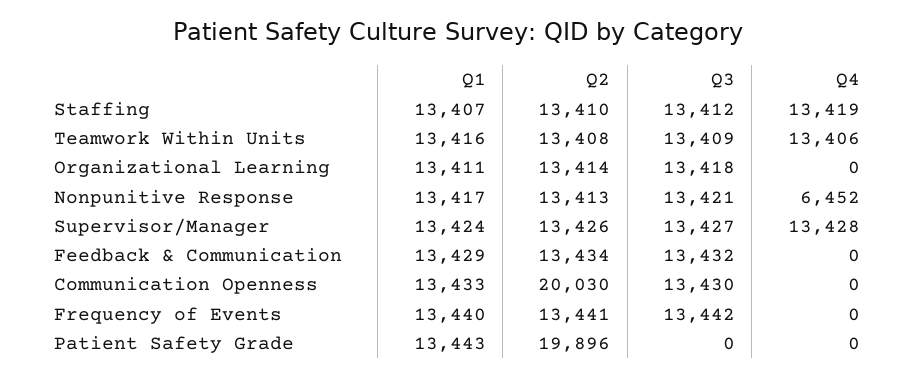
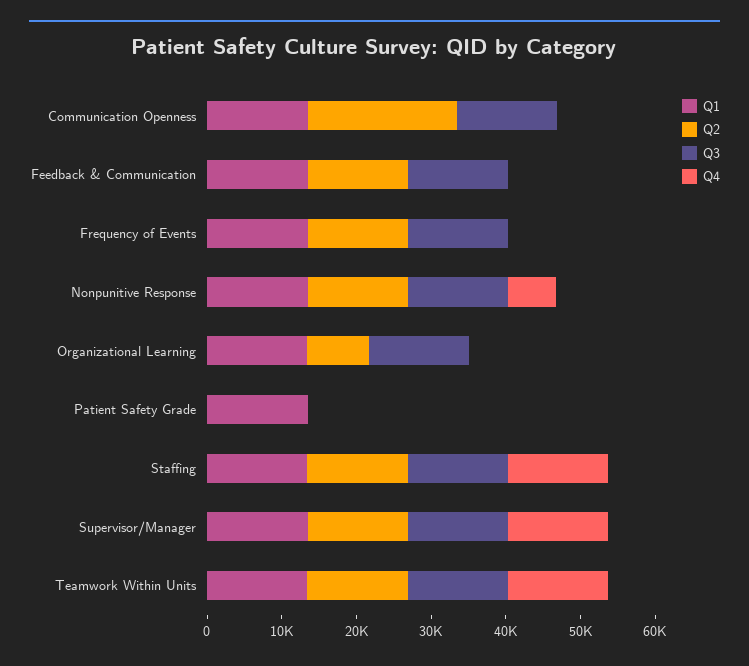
Q2, Organizational Learning: 13414 -> 8000
Q2, Patient Safety Grade: 19896 -> 0

